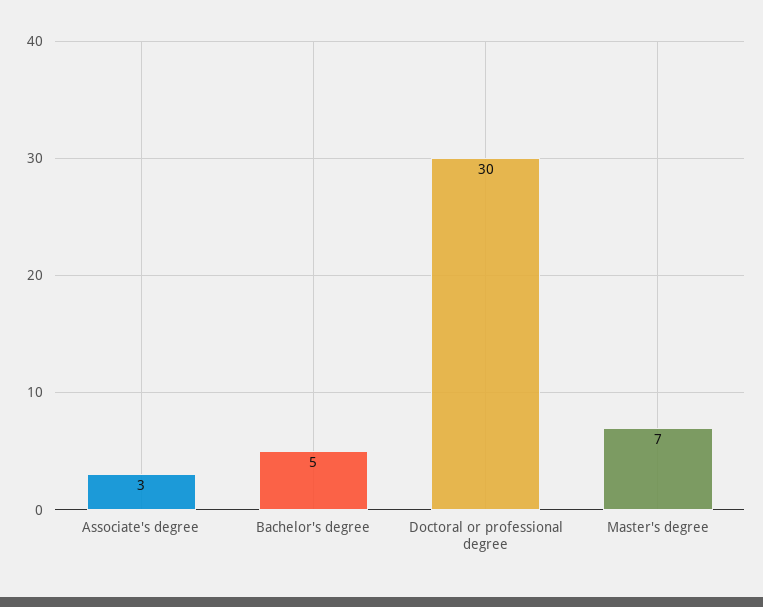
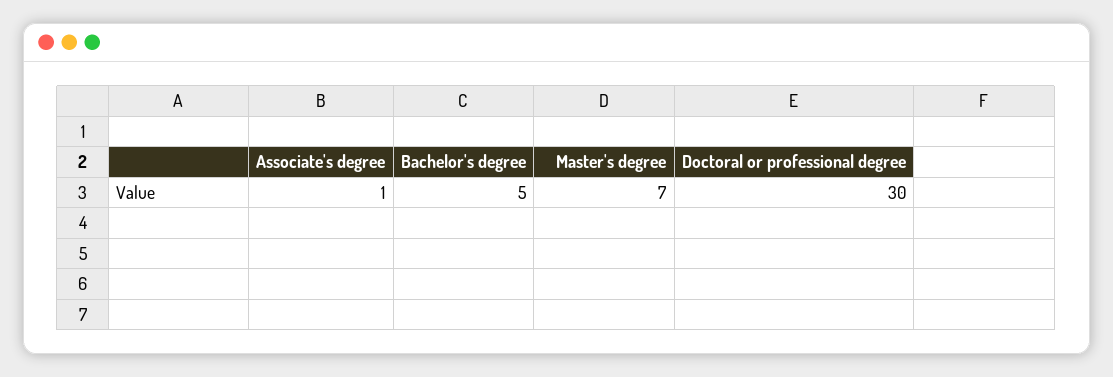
Associate's degree: 3 -> 1

